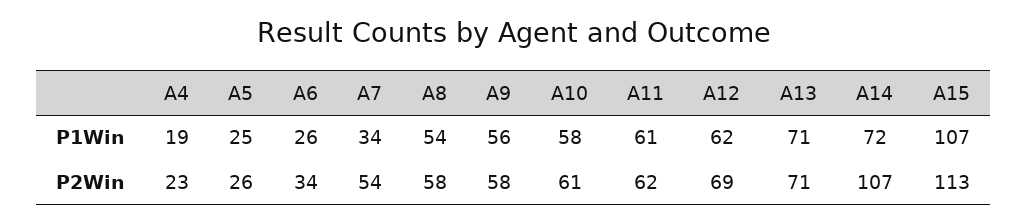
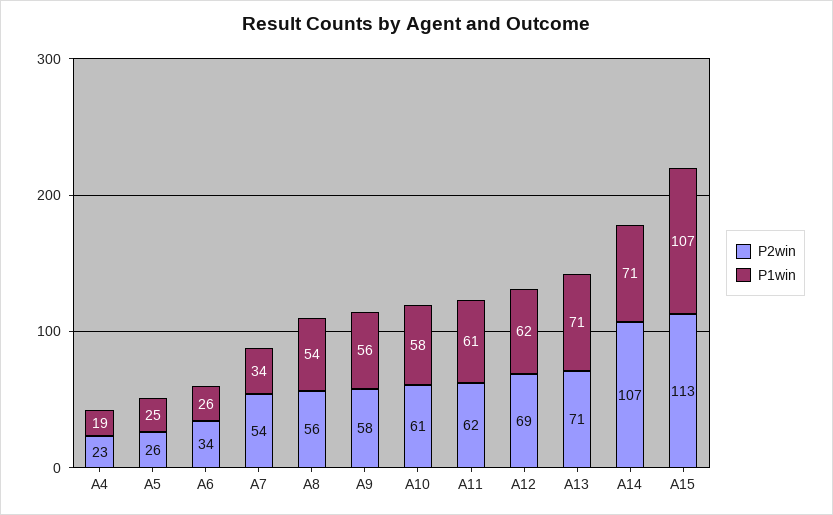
P1Win, A14: 72 -> 71
P2Win, A8: 58 -> 56

